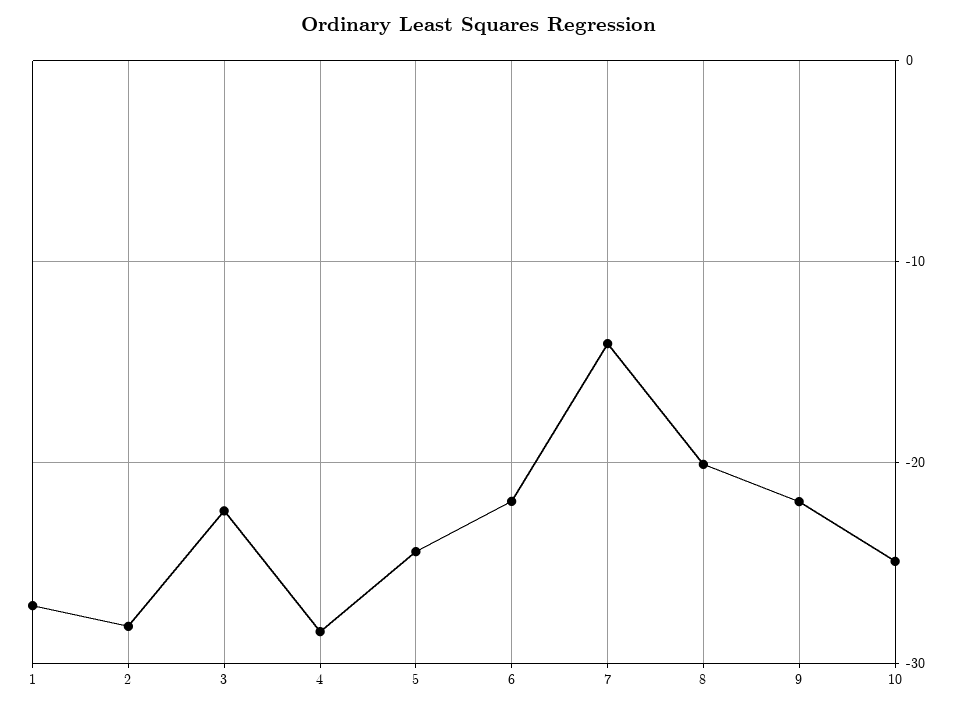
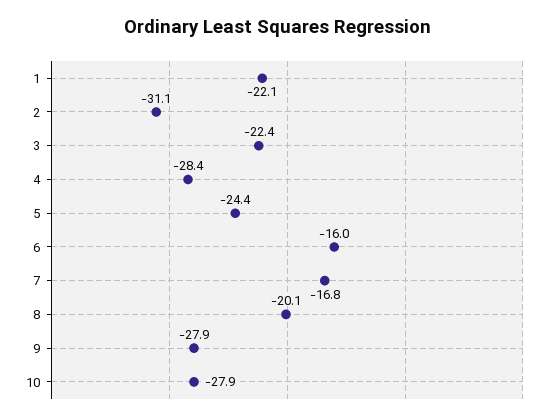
1: -27 -> -22.1
2: -28 -> -31.1
6: -22 -> -16
7: -14 -> -16.8
9: -22 -> -27.9
10: -25 -> -27.9

